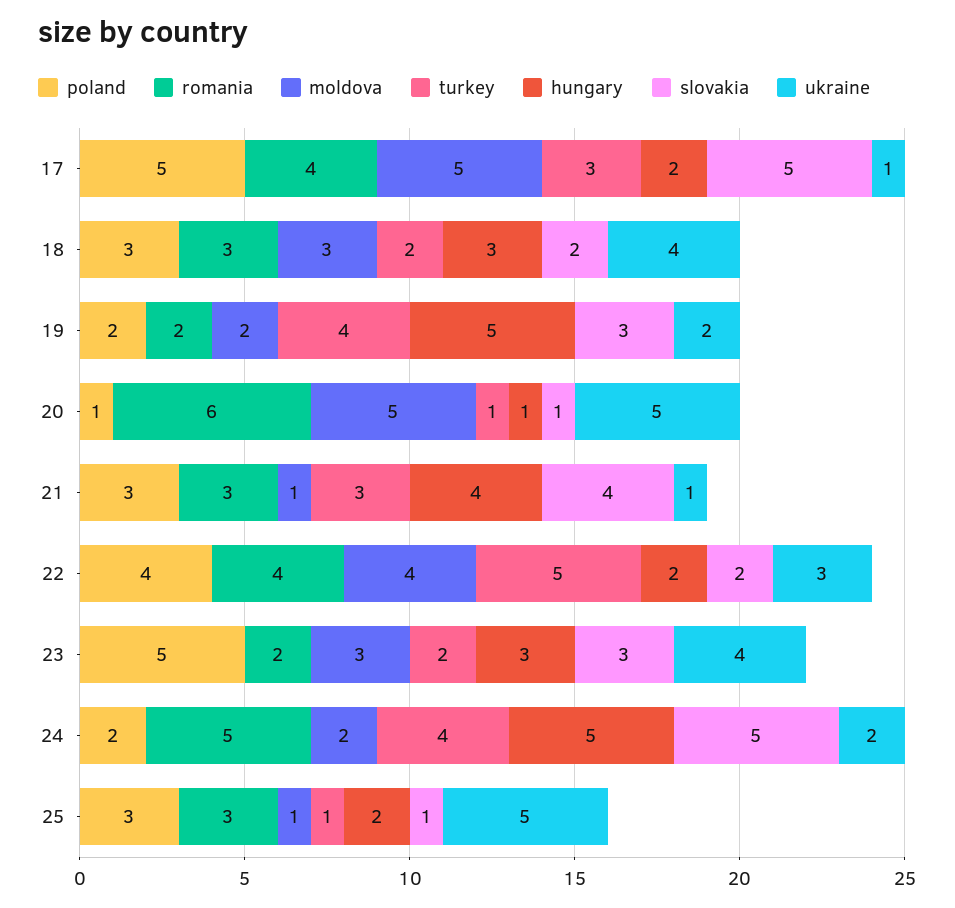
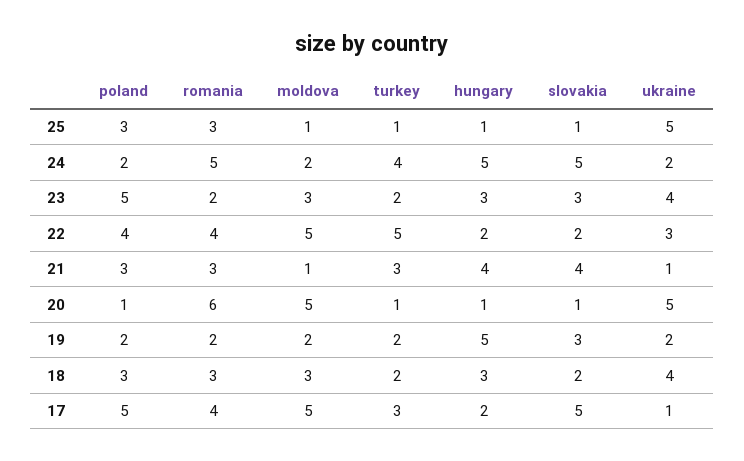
turkey, 19: 4 -> 2
moldova, 22: 4 -> 5
hungary, 25: 2 -> 1

